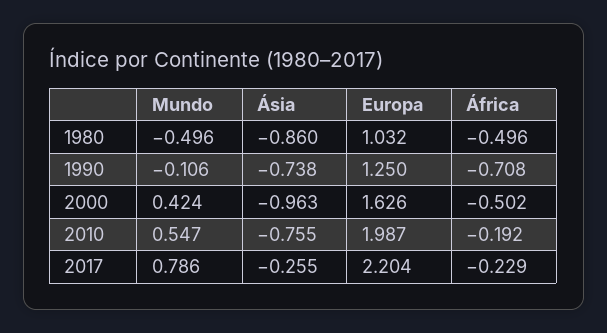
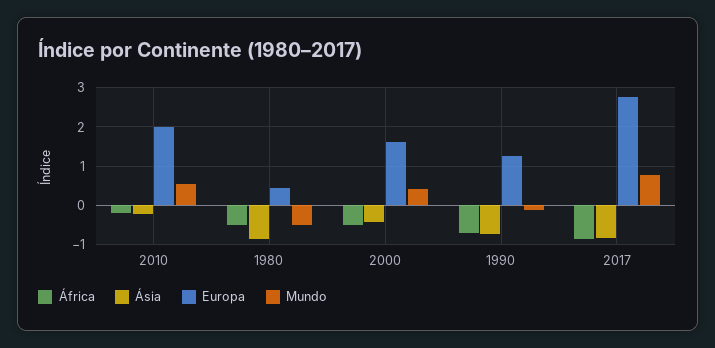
Europa, 1980: 1.032 -> 0.4
Ásia, 2000: -0.963 -> -0.4
Ásia, 2010: -0.755 -> -0.2
Ásia, 2017: -0.255 -> -0.8
Europa, 2017: 2.204 -> 2.8
África, 2017: -0.229 -> -0.8

